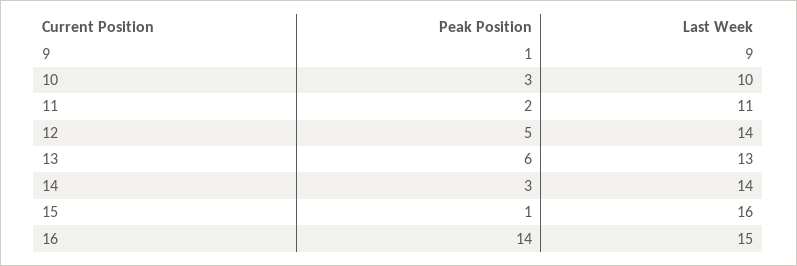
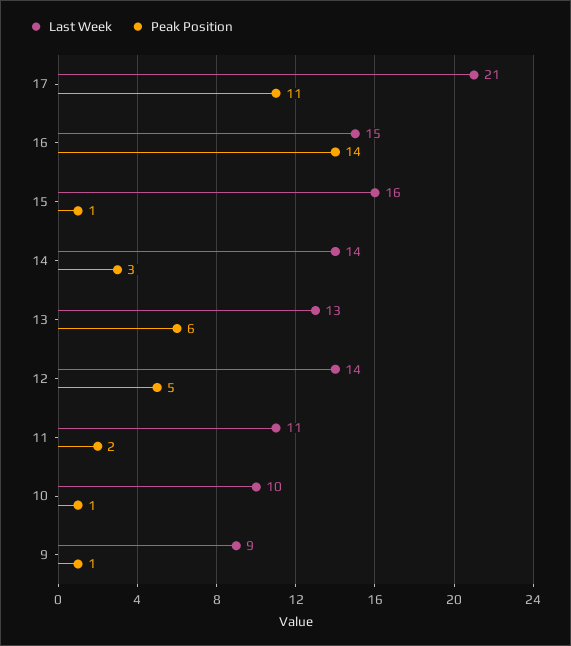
Peak Position, 10: 3 -> 1
Last Week, 17: none -> 21
Peak Position, 17: none -> 11

